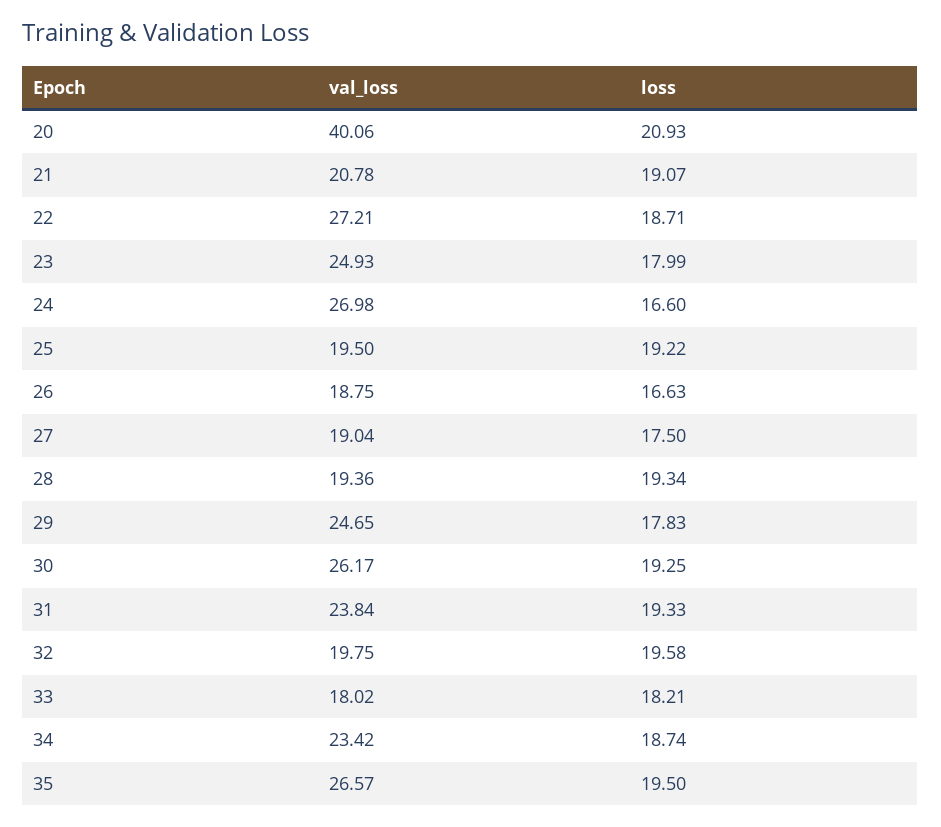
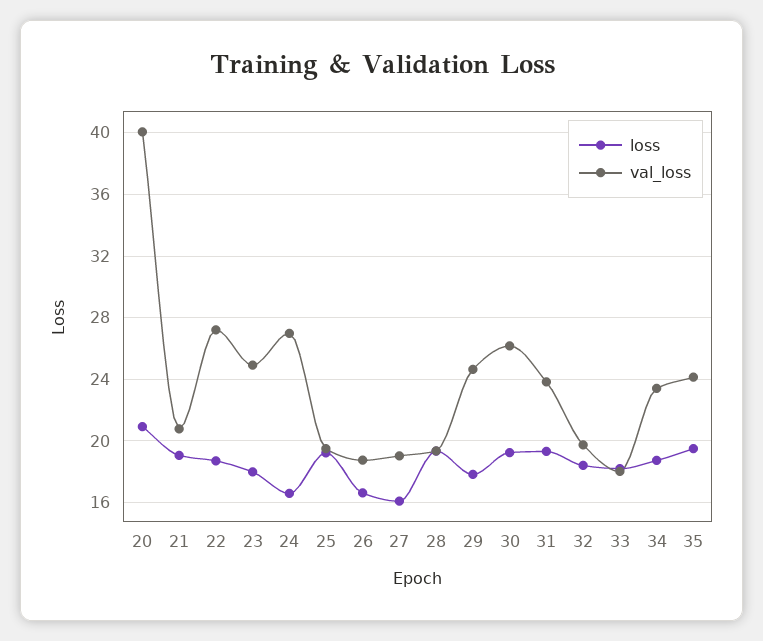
loss, 27: 17.5 -> 16
loss, 32: 19.58 -> 18.5
val_loss, 35: 26.57 -> 24

